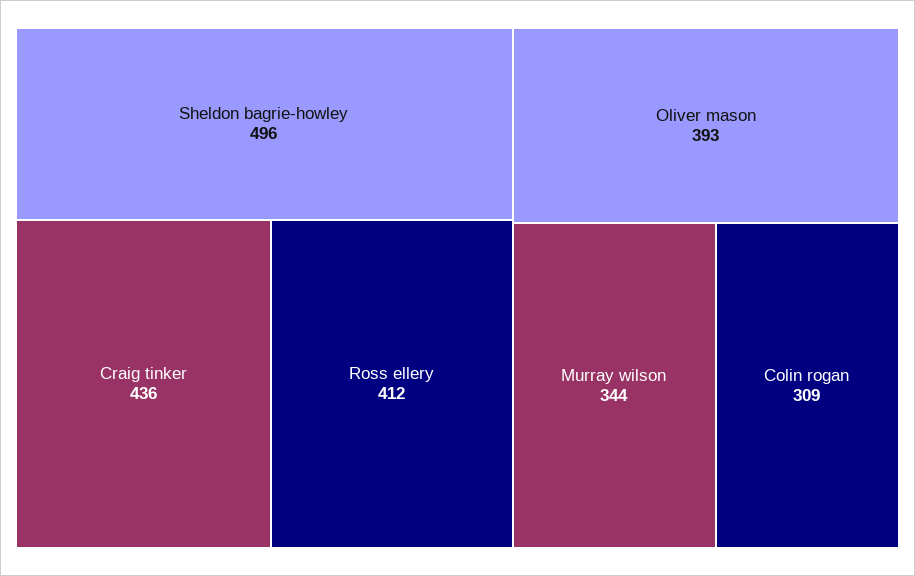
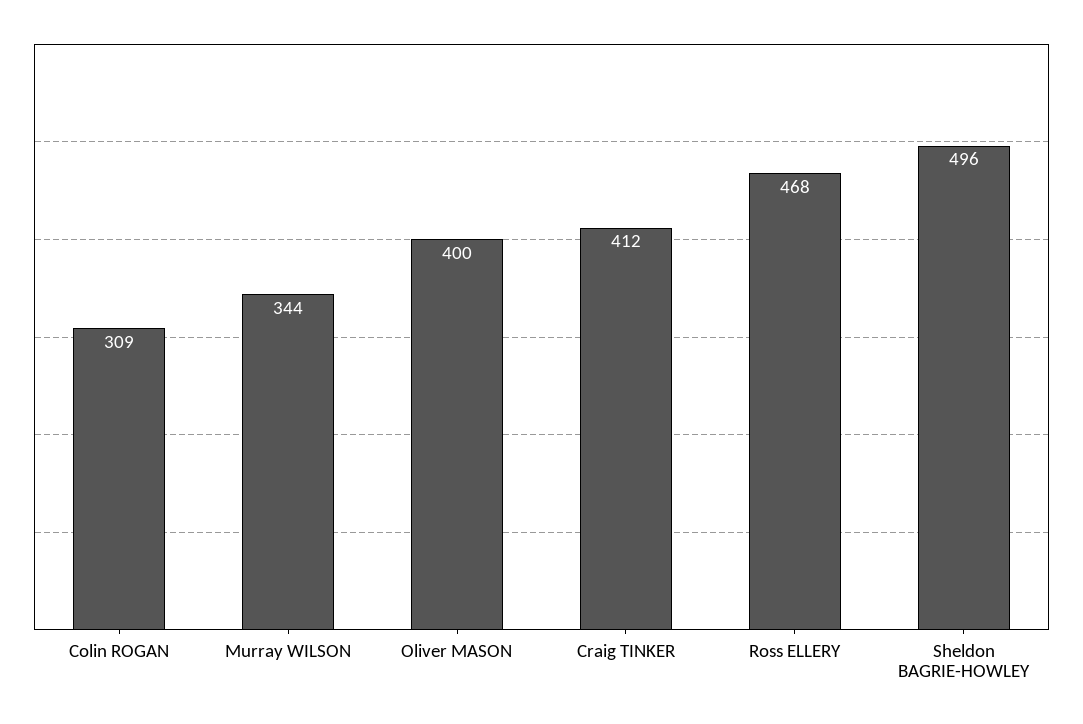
Craig tinker: 436 -> 412
Ross ellery: 412 -> 468
Oliver mason: 393 -> 400

